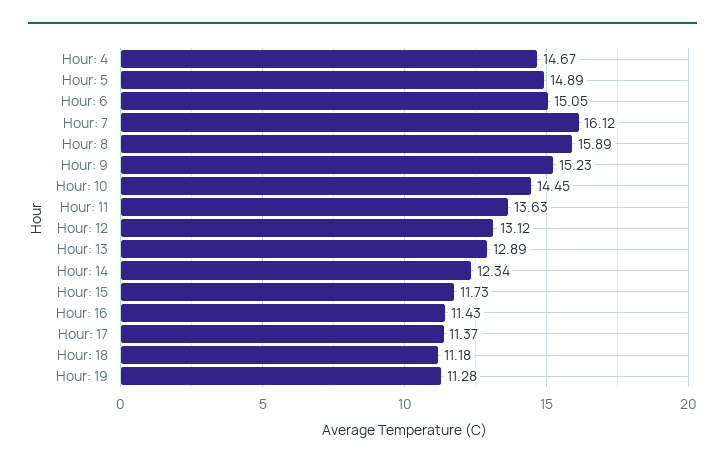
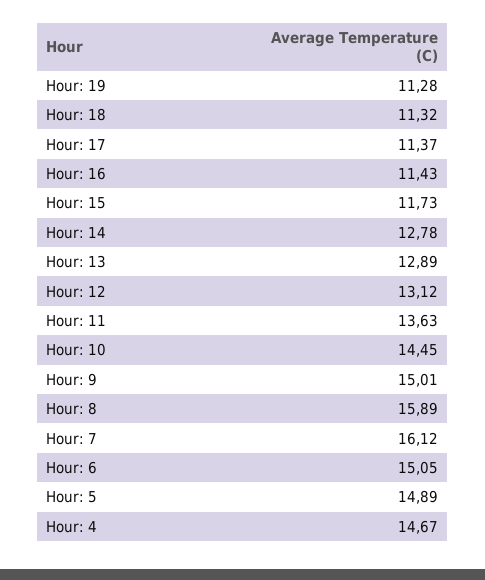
Hour: 9: 15.23 -> 15.01
Hour: 14: 12.34 -> 12.78
Hour: 18: 11.18 -> 11.32

